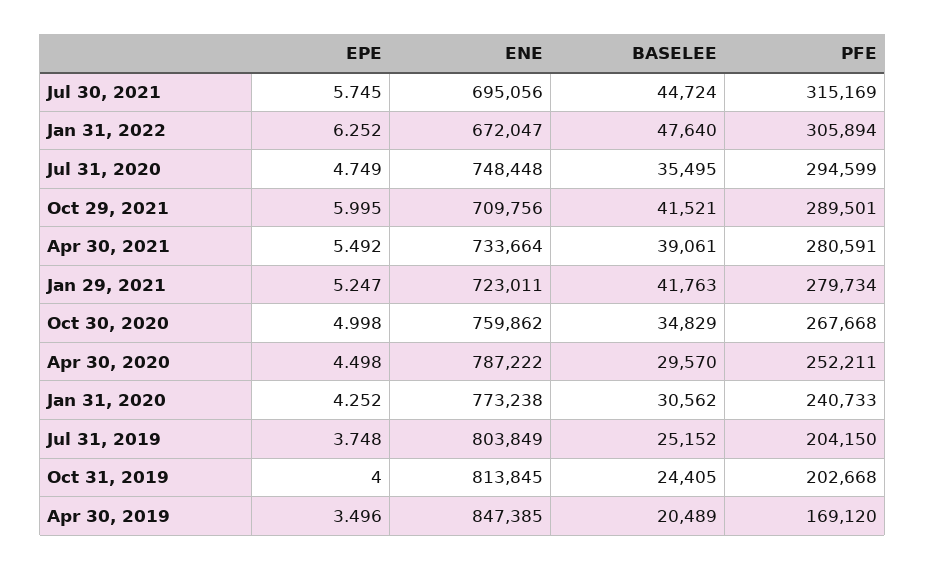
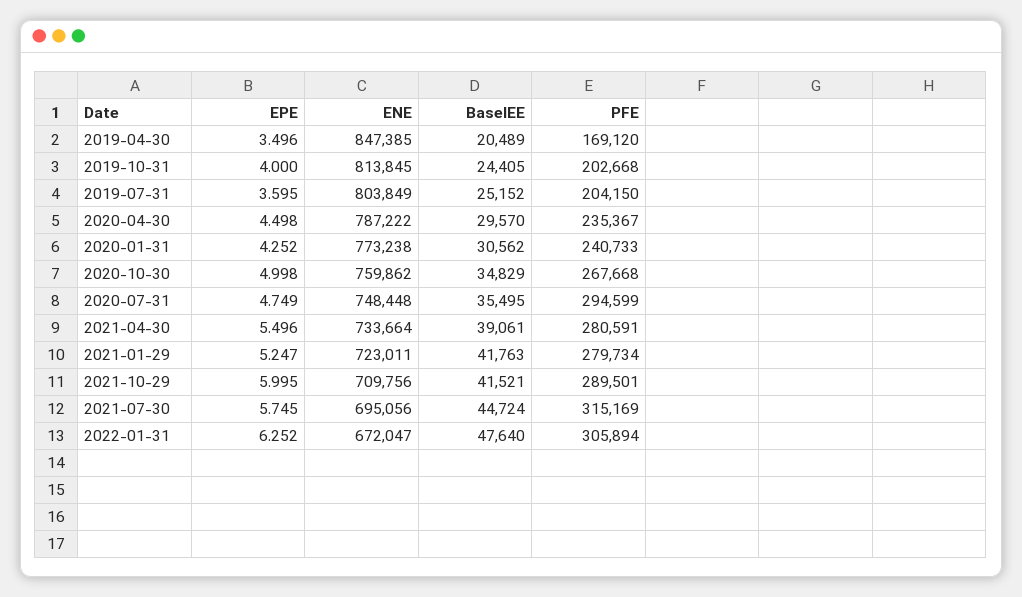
EPE, Apr 30, 2021: 5.492 -> 5.496
PFE, Apr 30, 2020: 252211 -> 235367
EPE, Jul 31, 2019: 3.748 -> 3.595

